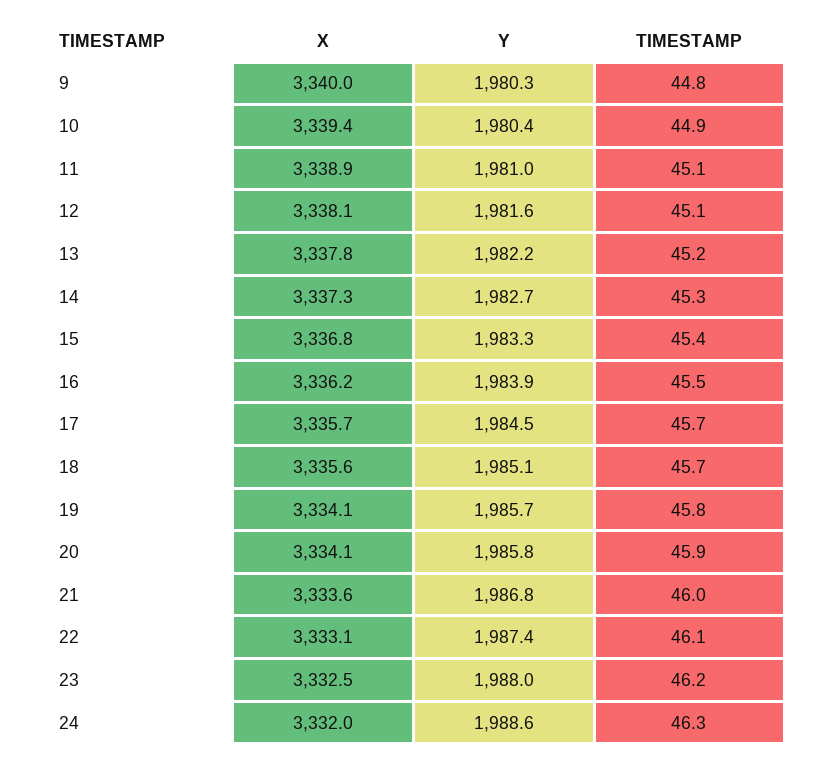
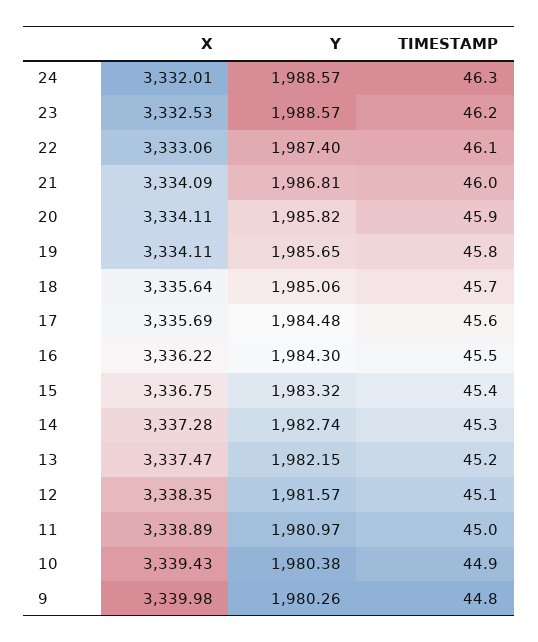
TIMESTAMP, 11: 45.1 -> 45
X, 12: 3338.1 -> 3338.35
X, 13: 3337.8 -> 3337.47
Y, 16: 1983.9 -> 1984.3
TIMESTAMP, 17: 45.7 -> 45.6
X, 21: 3333.6 -> 3334.09
Y, 23: 1988 -> 1988.57

